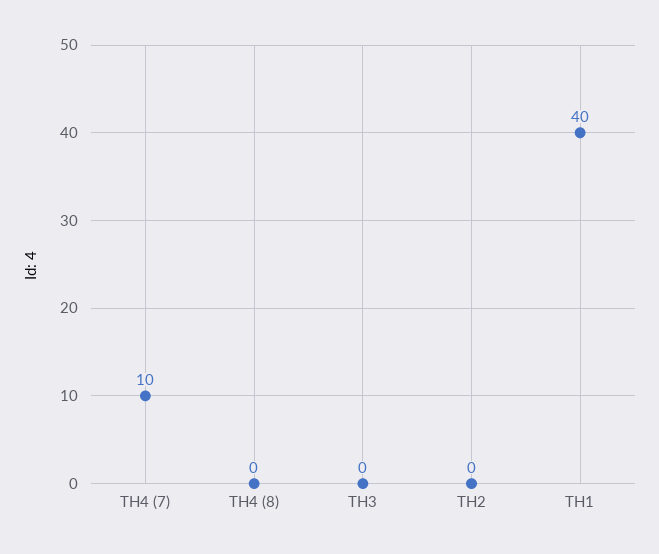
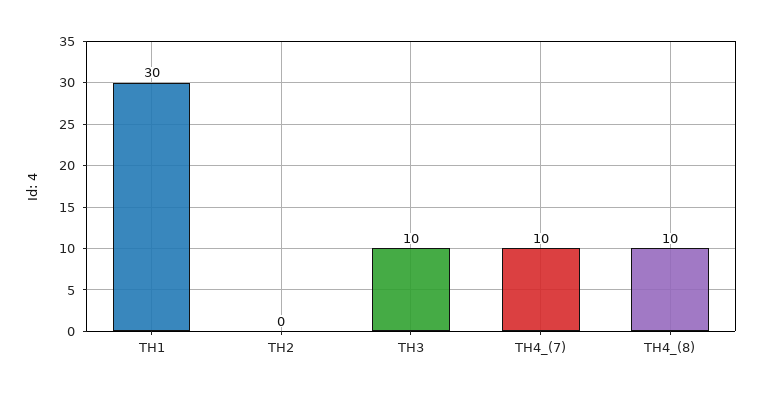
TH4 (8): 0 -> 10
TH3: 0 -> 10
TH1: 40 -> 30

